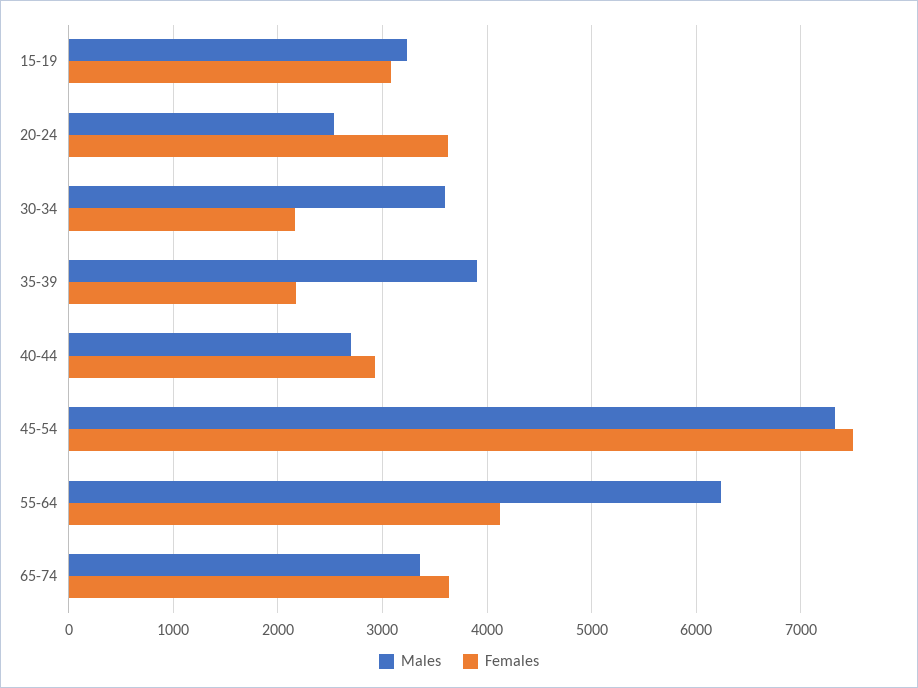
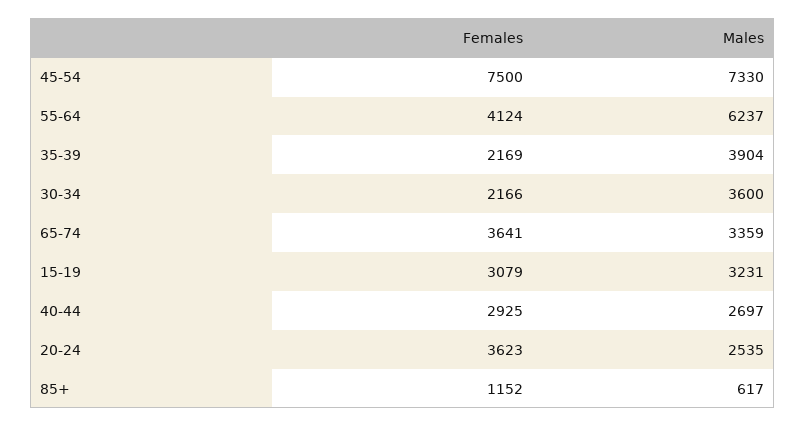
Females, 85+: none -> 1152
Males, 85+: none -> 617

